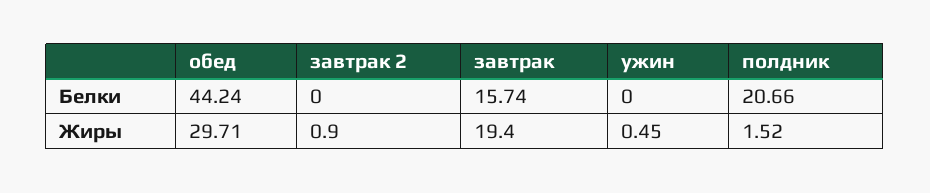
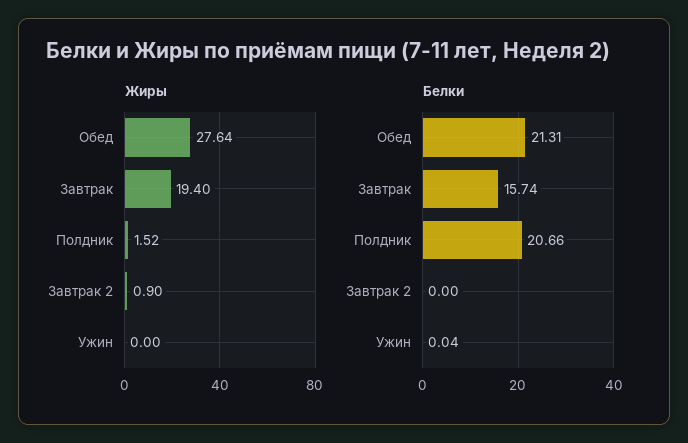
Белки, обед: 44.24 -> 21.31
Белки, ужин: 0 -> 0.04
Жиры, обед: 29.71 -> 27.64
Жиры, ужин: 0.45 -> 0

